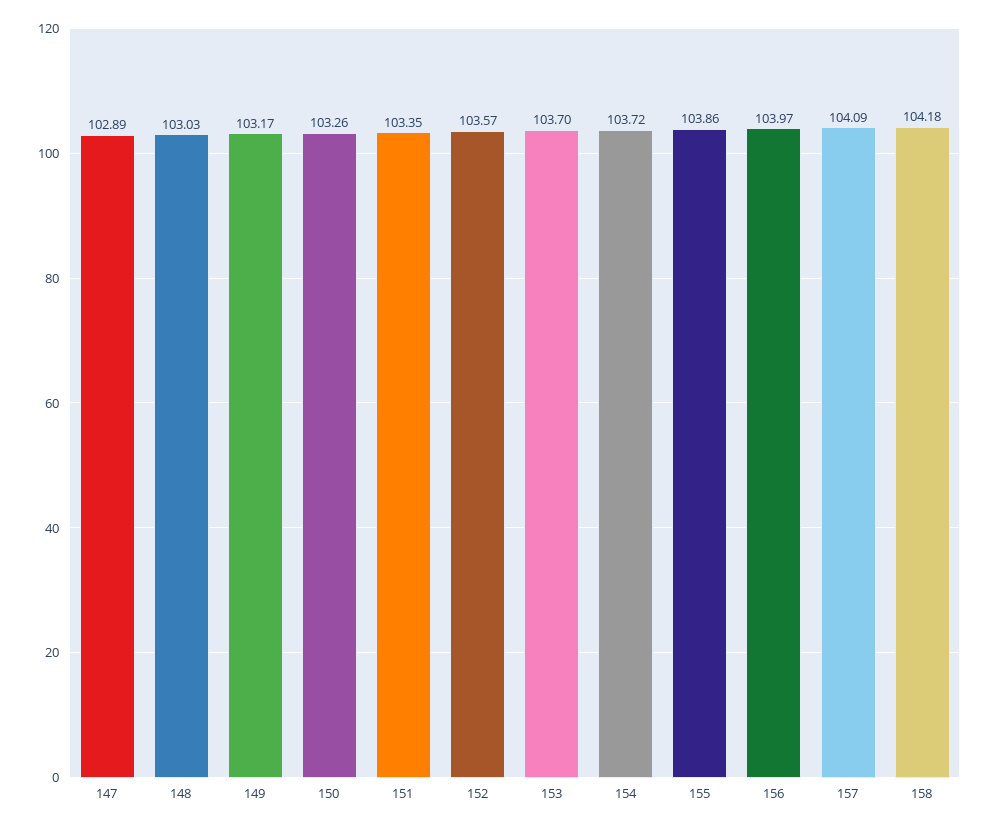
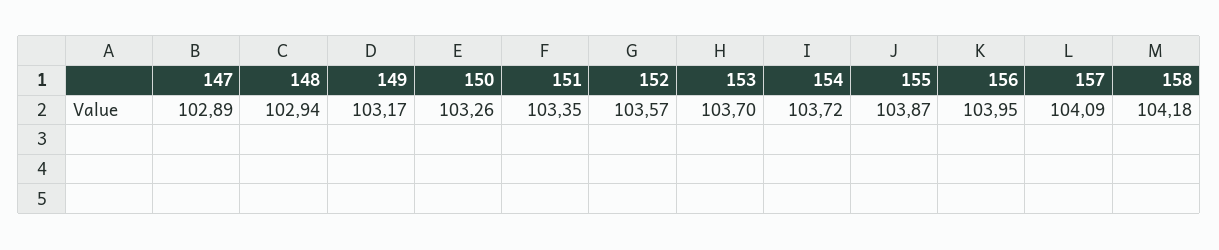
148: 103.03 -> 102.94
155: 103.86 -> 103.87
156: 103.97 -> 103.95

